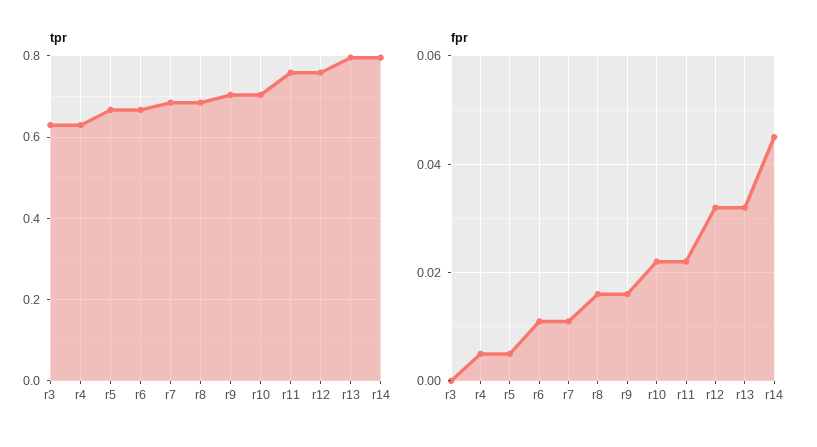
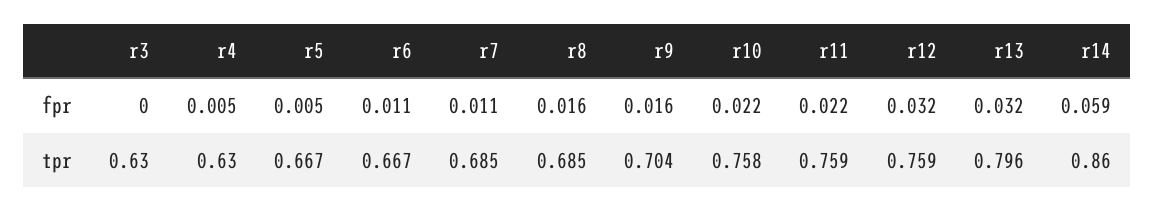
tpr, r10: 0.7 -> 0.758
tpr, r14: 0.8 -> 0.86
fpr, r14: 0.045 -> 0.059

